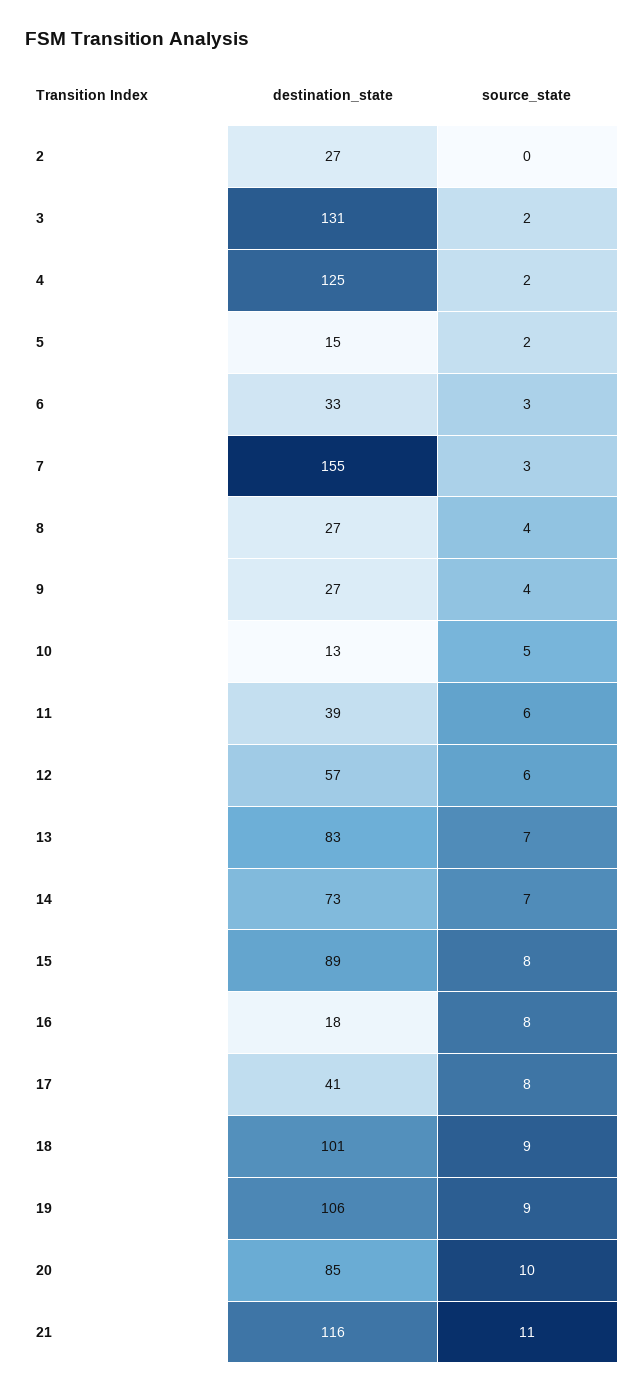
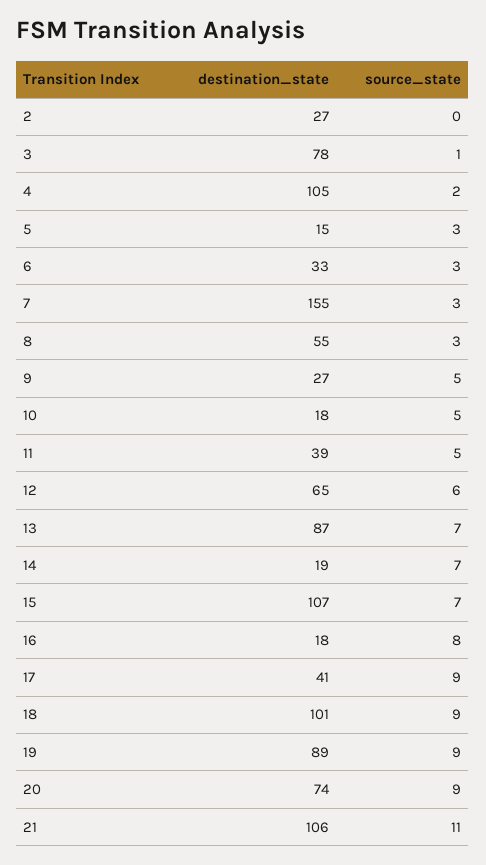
destination_state, 3: 131 -> 78
source_state, 3: 2 -> 1
destination_state, 4: 125 -> 105
source_state, 5: 2 -> 3
destination_state, 8: 27 -> 55
source_state, 8: 4 -> 3
source_state, 9: 4 -> 5
destination_state, 10: 13 -> 18
source_state, 11: 6 -> 5
destination_state, 12: 57 -> 65
destination_state, 13: 83 -> 87
destination_state, 14: 73 -> 19
destination_state, 15: 89 -> 107
source_state, 15: 8 -> 7
source_state, 17: 8 -> 9
destination_state, 19: 106 -> 89
destination_state, 20: 85 -> 74
source_state, 20: 10 -> 9
destination_state, 21: 116 -> 106

